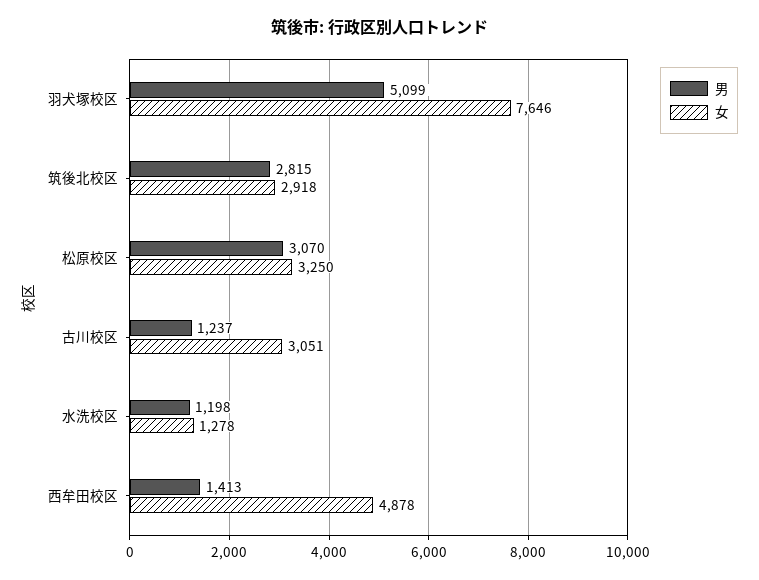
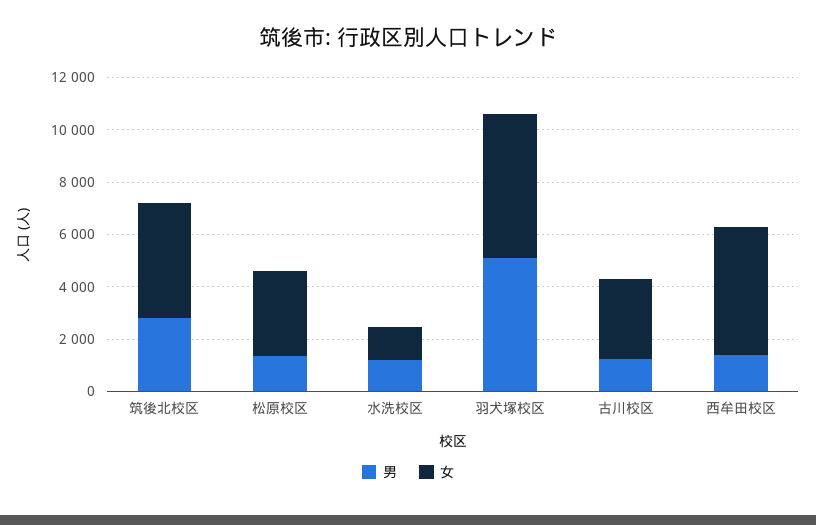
女, 羽犬塚校区: 7646 -> 5500
女, 筑後北校区: 2918 -> 4500
男, 松原校区: 3070 -> 1500

